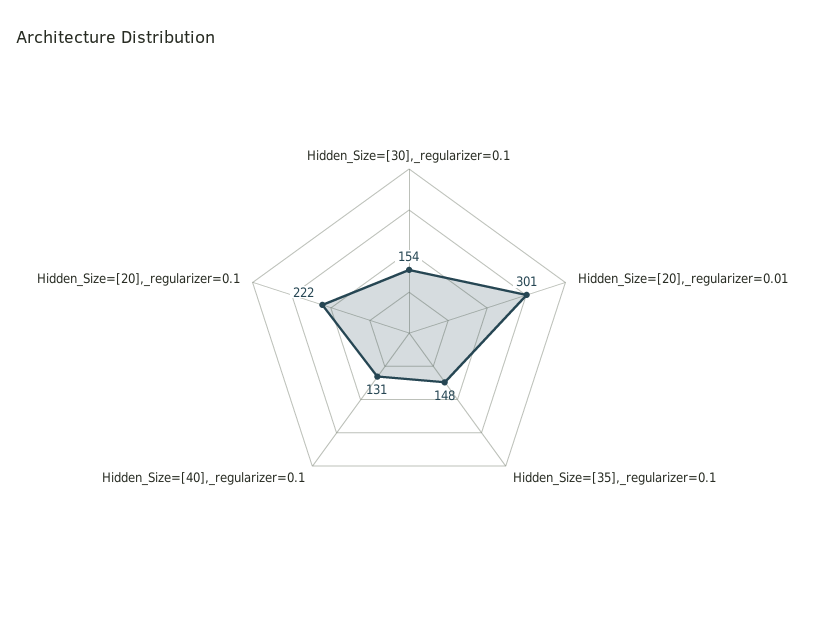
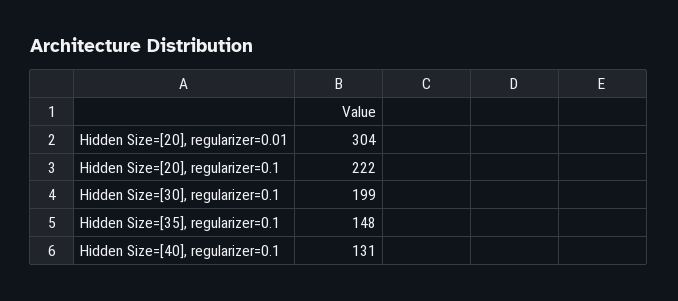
Hidden_Size=[30],_regularizer=0.1: 154 -> 199
Hidden_Size=[20],_regularizer=0.01: 301 -> 304

